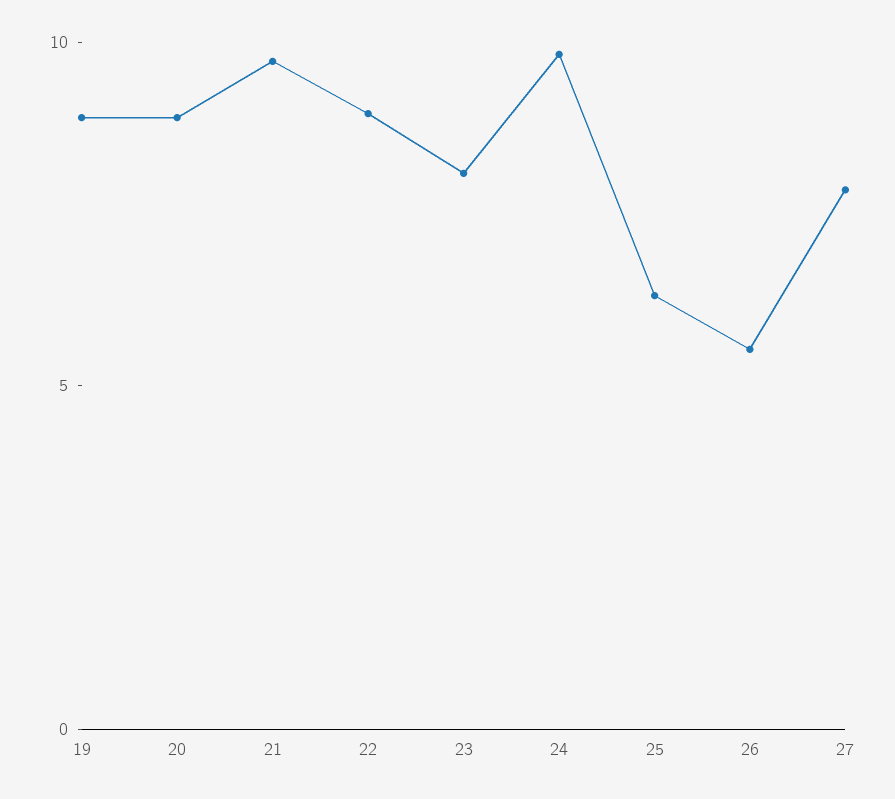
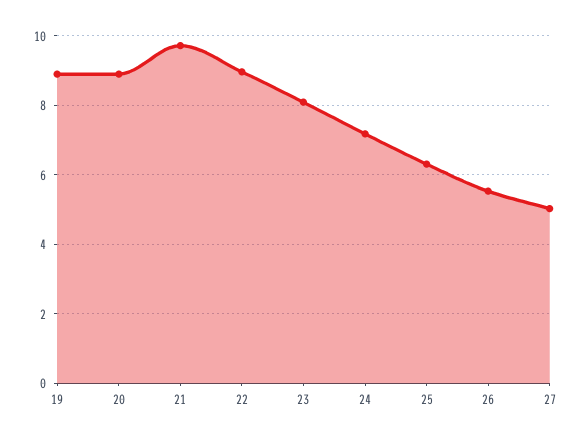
24: 10 -> 7.2
27: 8 -> 5

